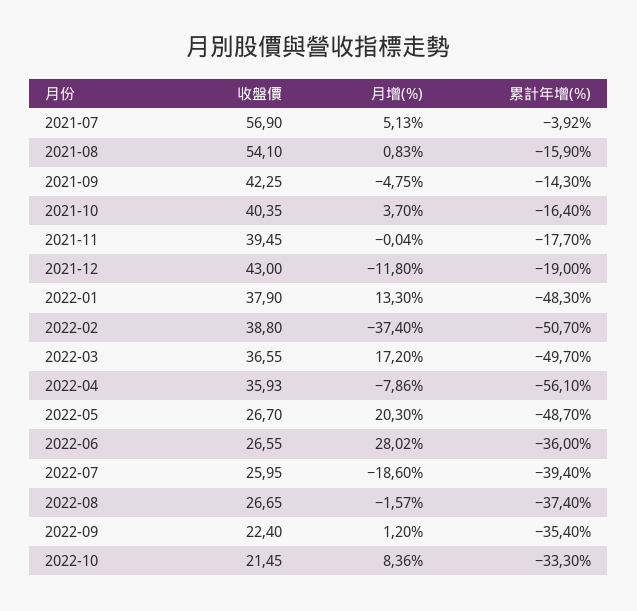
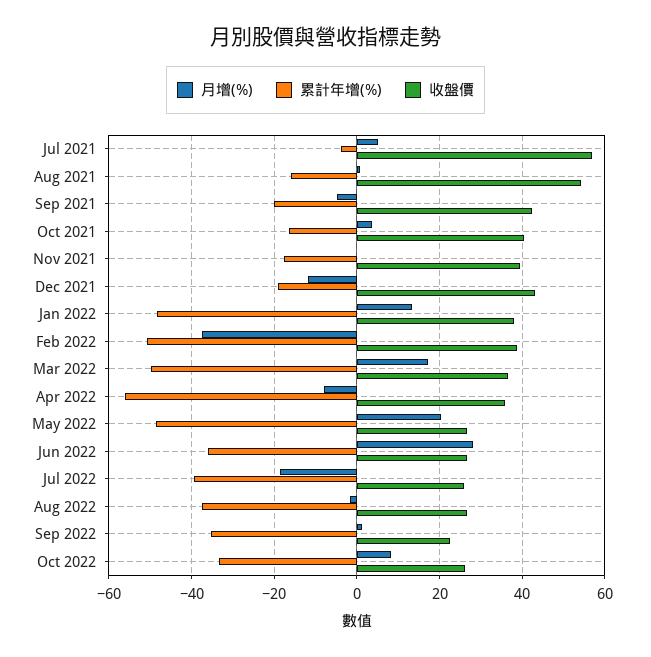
累計年增(%), 2021-09: -14.3 -> -20
收盤價, 2022-10: 21.45 -> 26

